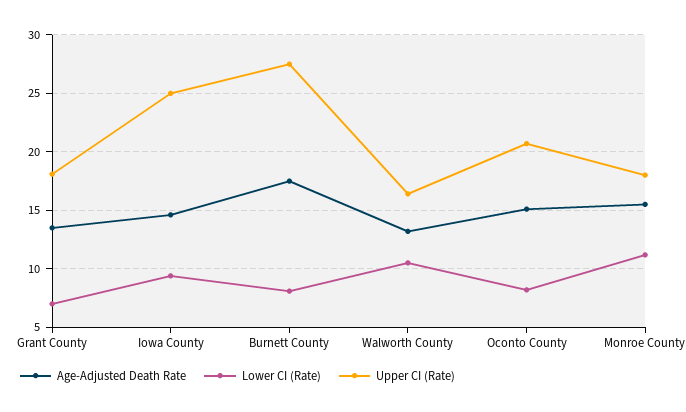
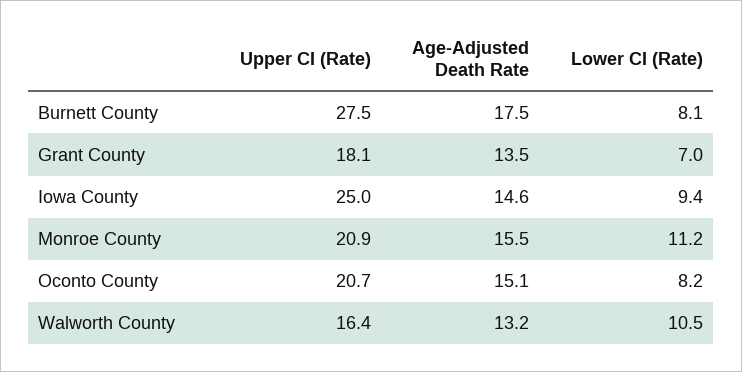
Upper CI (Rate), Monroe County: 18 -> 20.9

